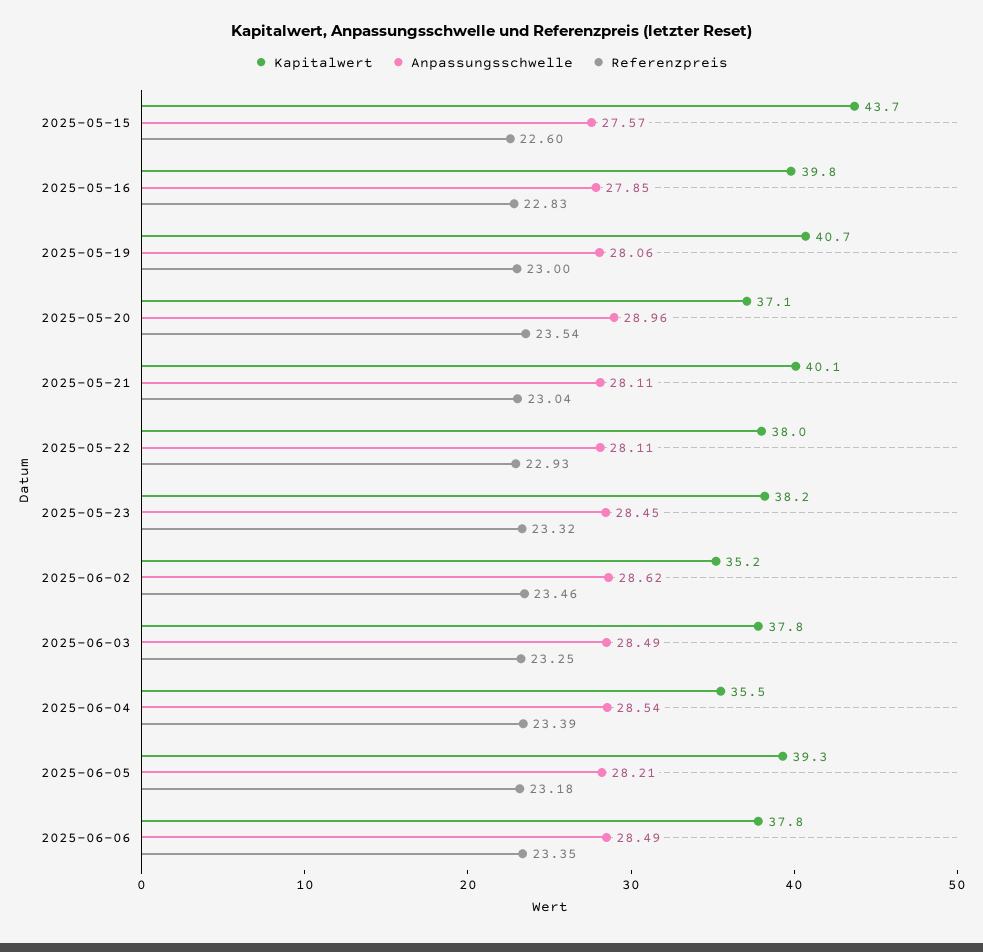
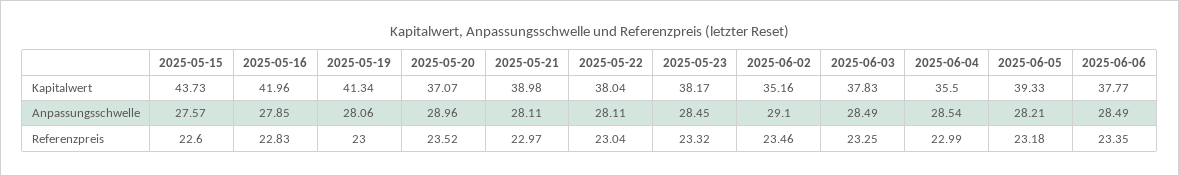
Kapitalwert, 2025-05-16: 39.8 -> 41.96
Kapitalwert, 2025-05-19: 40.7 -> 41.34
Referenzpreis, 2025-05-20: 23.54 -> 23.52
Kapitalwert, 2025-05-21: 40.1 -> 38.98
Referenzpreis, 2025-05-21: 23.04 -> 22.97
Referenzpreis, 2025-05-22: 22.93 -> 23.04
Anpassungsschwelle, 2025-06-02: 28.62 -> 29.1
Referenzpreis, 2025-06-04: 23.39 -> 22.99

